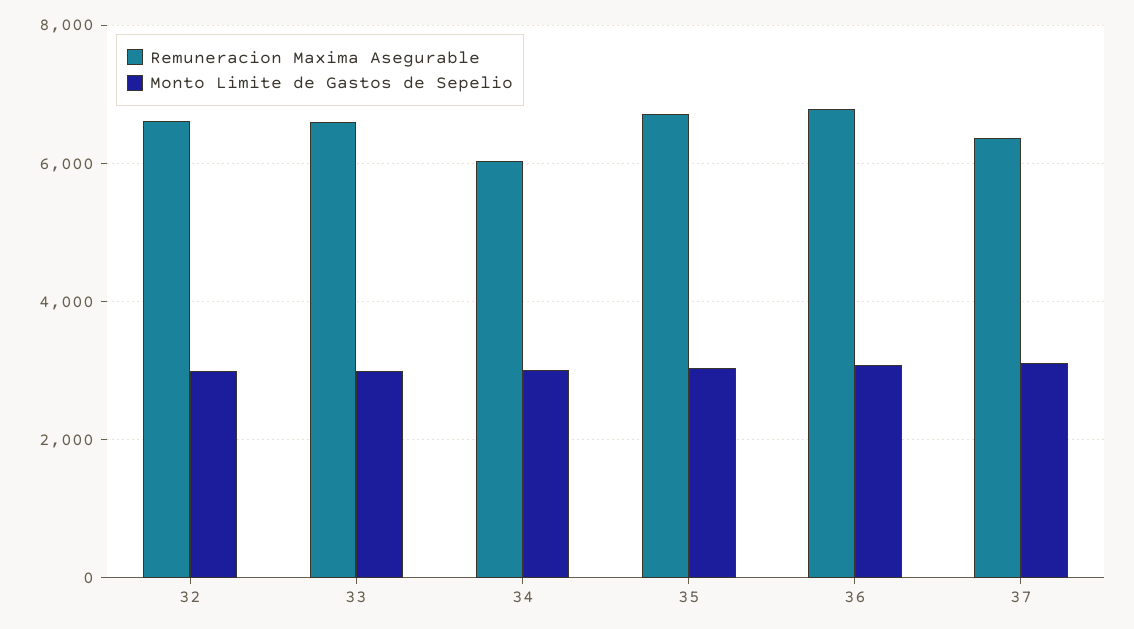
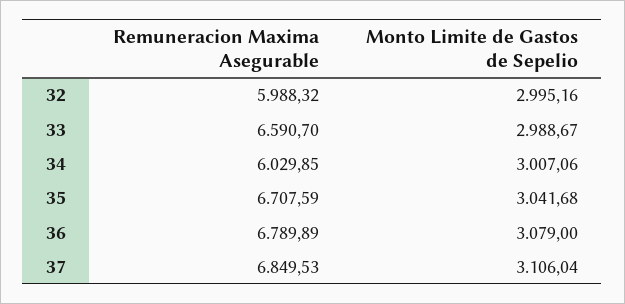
Remuneracion Maxima Asegurable, 32: 6600 -> 5988.32
Remuneracion Maxima Asegurable, 37: 6400 -> 6849.53

